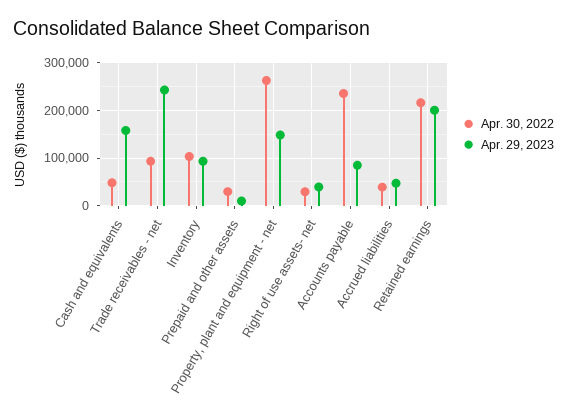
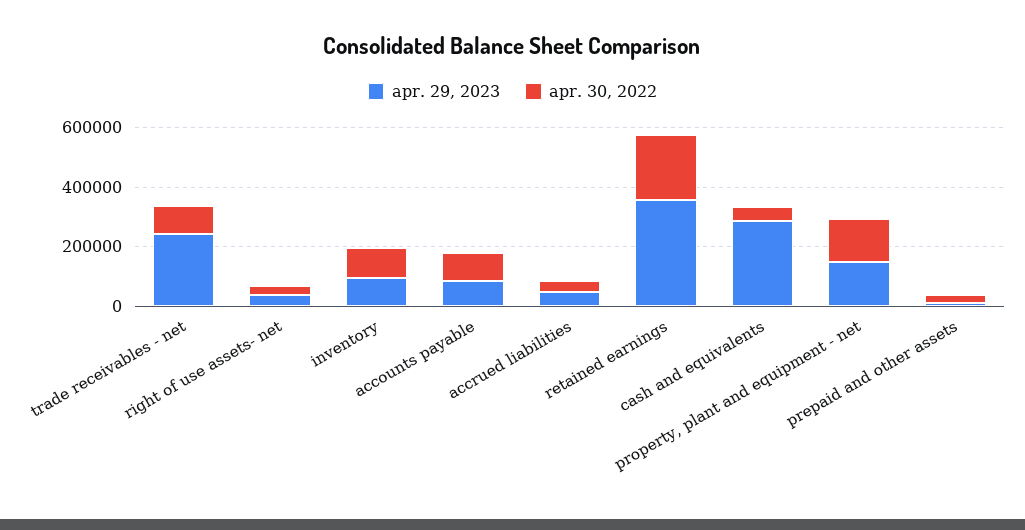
Apr. 29, 2023, Cash and equivalents: 160000 -> 300000
Apr. 30, 2022, Property, plant and equipment - net: 260000 -> 150000
Apr. 30, 2022, Accounts payable: 240000 -> 100000
Apr. 29, 2023, Retained earnings: 200000 -> 350000

